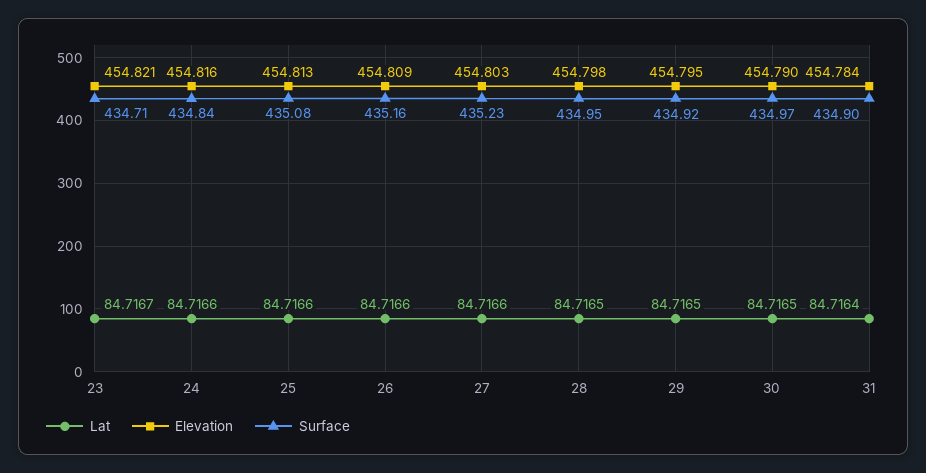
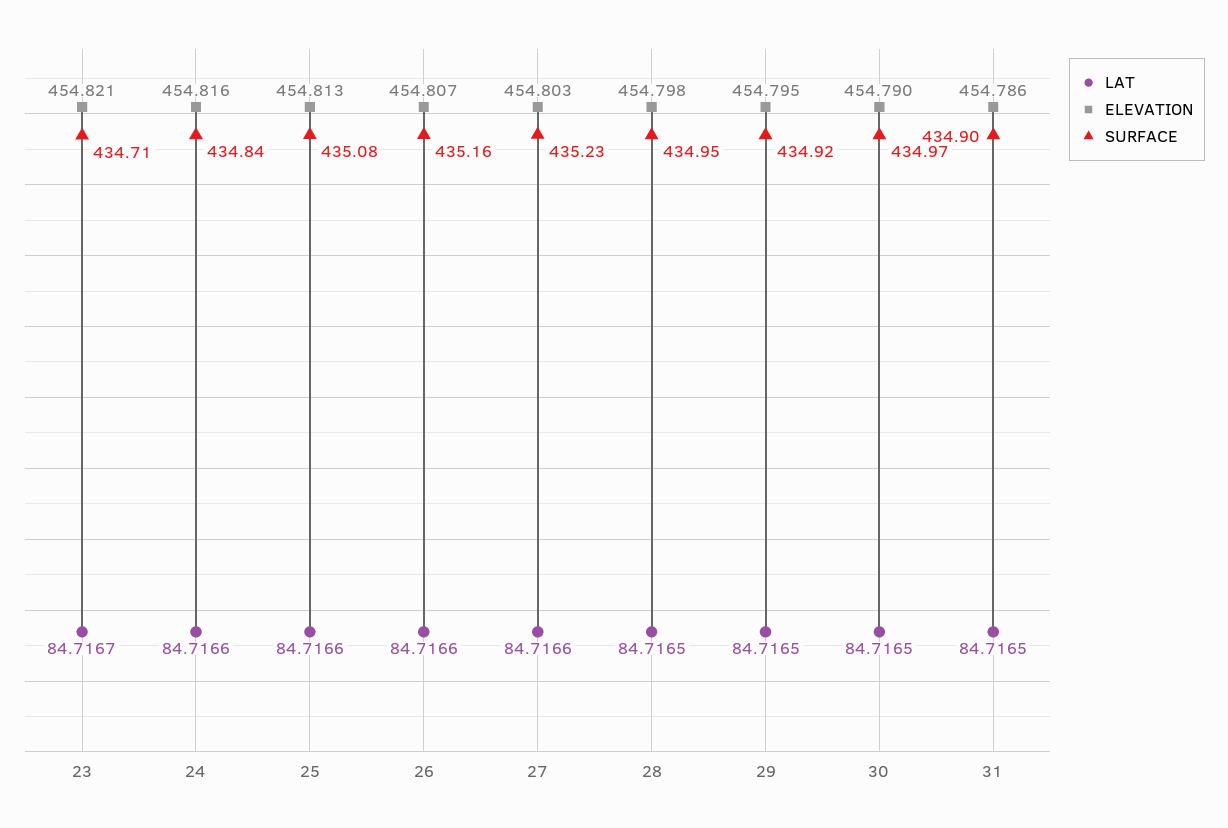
Elevation, 26: 454.809 -> 454.807
Lat, 31: 84.7164 -> 84.7165
Elevation, 31: 454.784 -> 454.786

